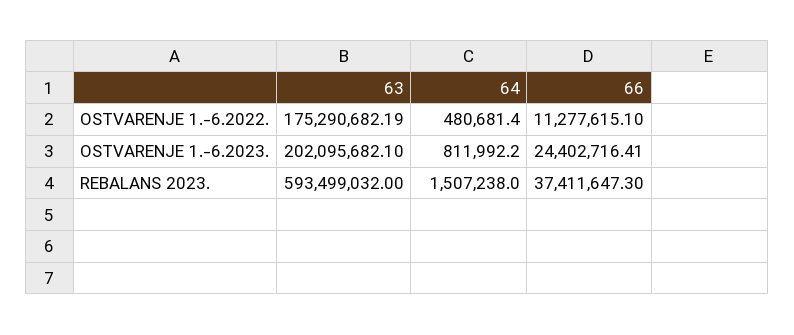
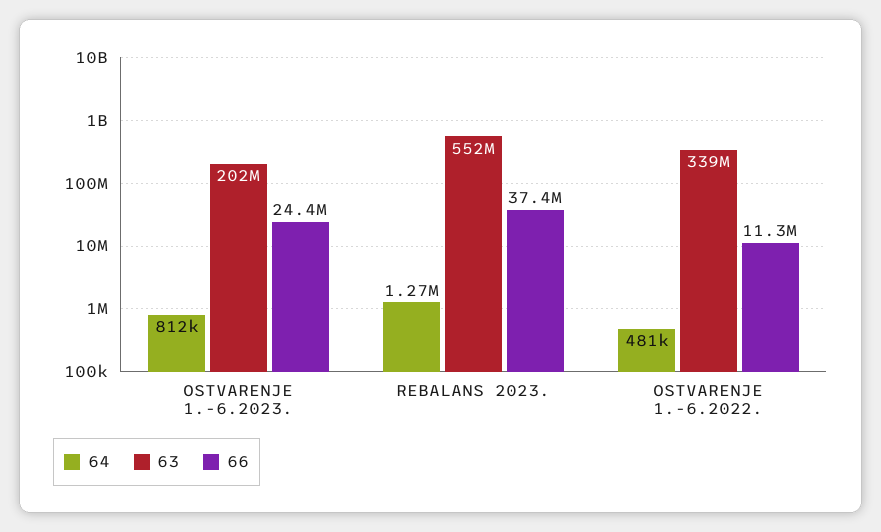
63, OSTVARENJE 1.-6.2022.: 175290682.19 -> 339000000
63, REBALANS 2023.: 593499032 -> 552000000
64, REBALANS 2023.: 1507238 -> 1270000

